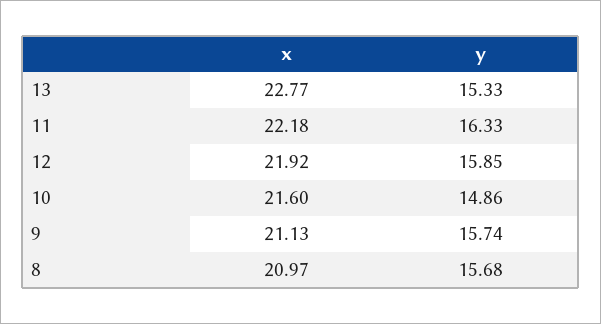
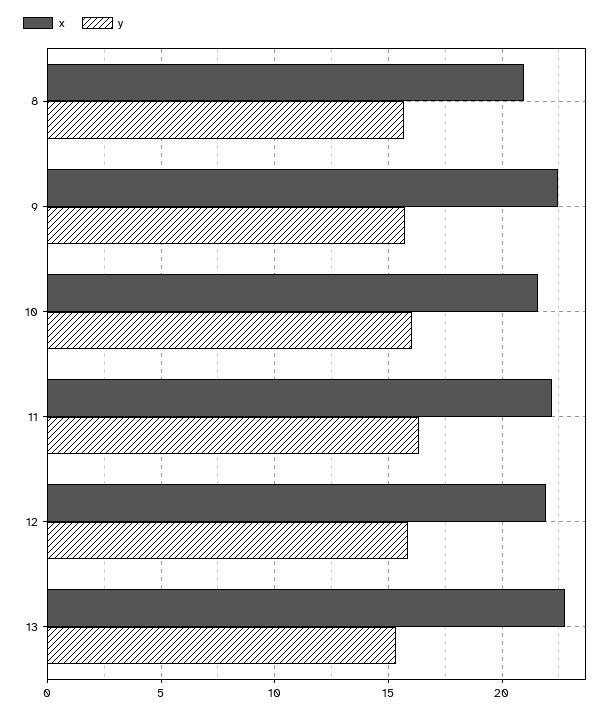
y, 10: 14.86 -> 16
x, 9: 21.13 -> 22.5

